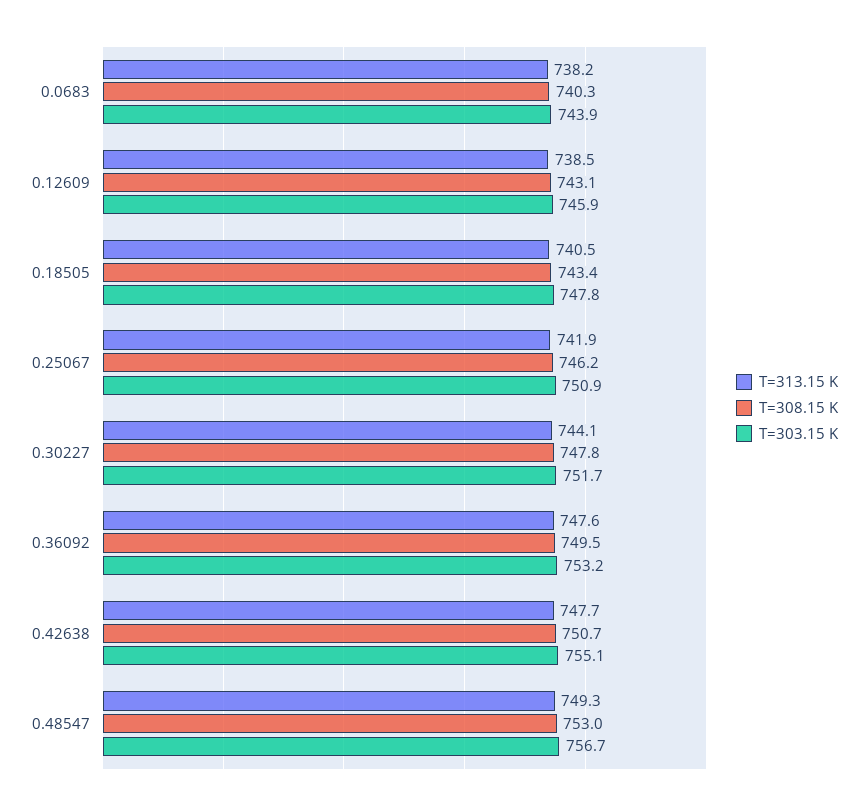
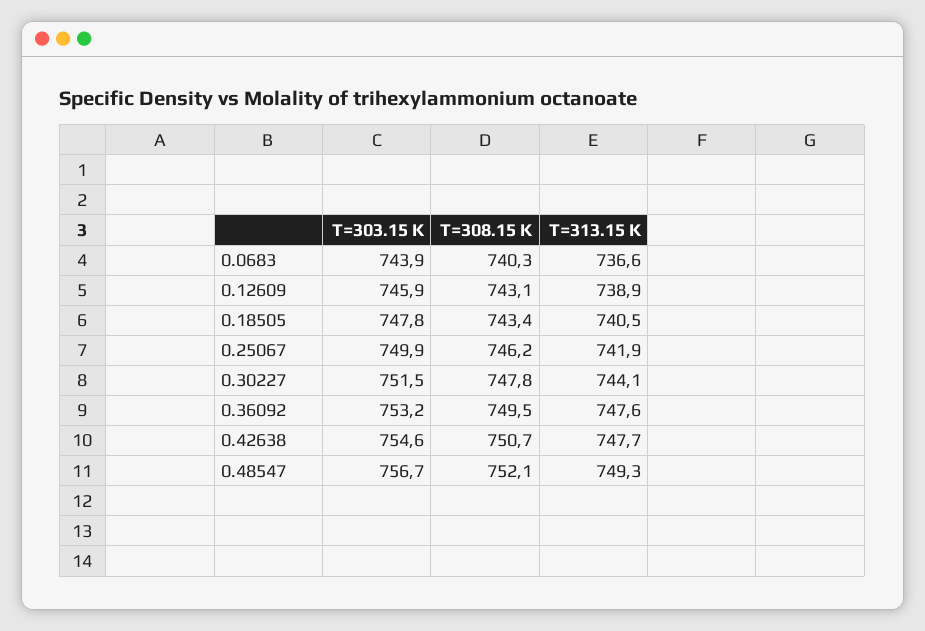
T=313.15 K, 0.0683: 738.2 -> 736.6
T=313.15 K, 0.12609: 738.5 -> 738.9
T=303.15 K, 0.25067: 750.9 -> 749.9
T=303.15 K, 0.30227: 751.7 -> 751.5
T=303.15 K, 0.42638: 755.1 -> 754.6
T=308.15 K, 0.48547: 753 -> 752.1

